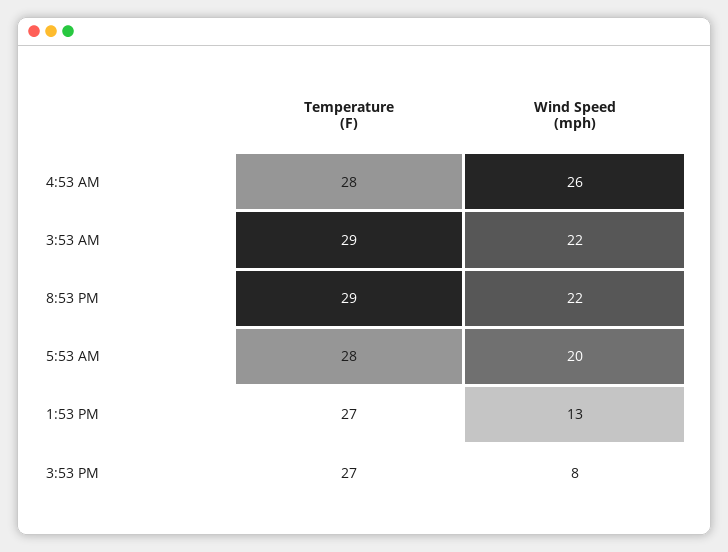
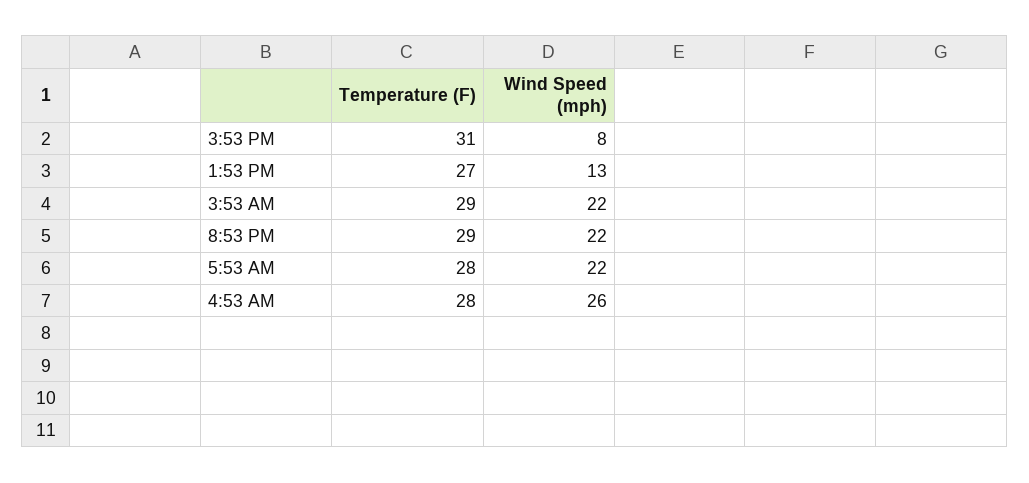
Wind Speed (mph), 5:53 AM: 20 -> 22
Temperature (F), 3:53 PM: 27 -> 31

